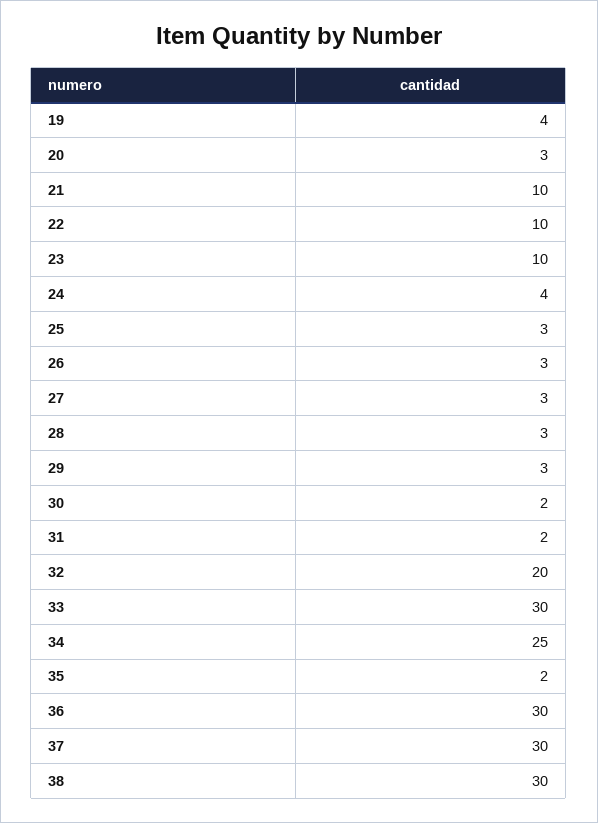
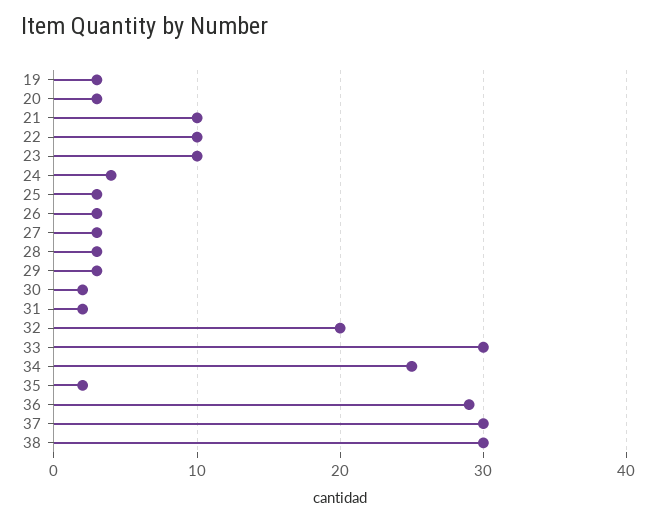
19: 4 -> 3
36: 30 -> 29

